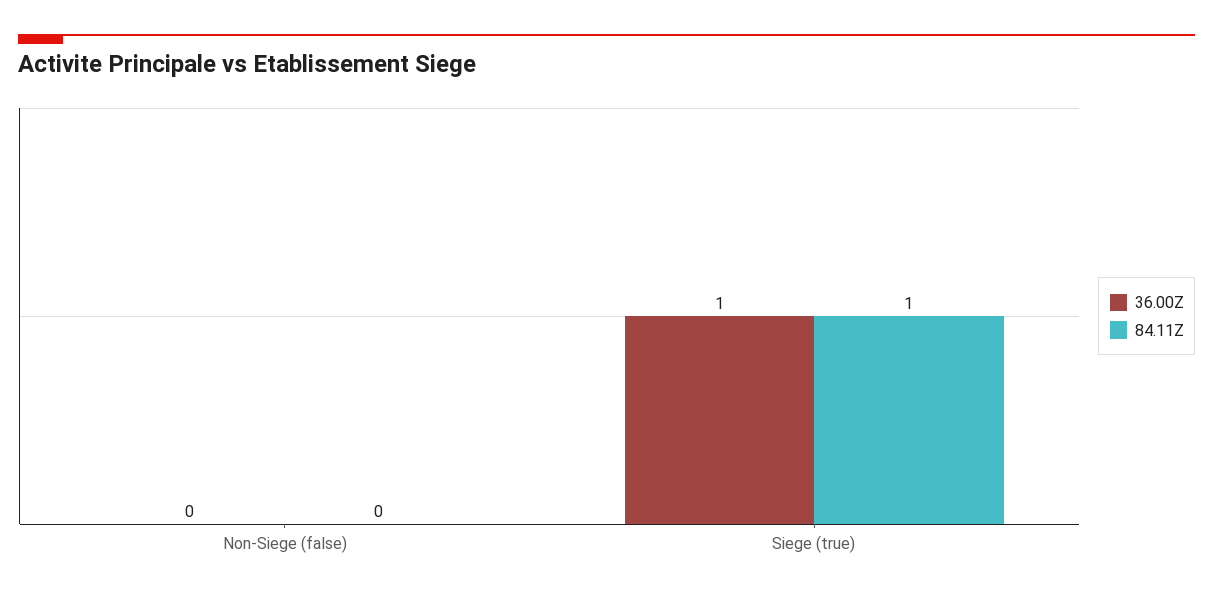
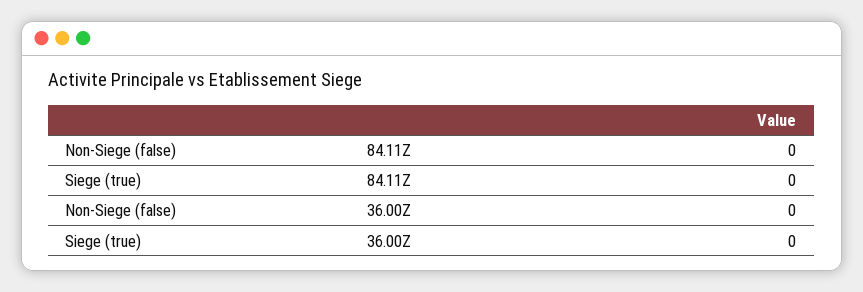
36.00Z, Siege (true): 1 -> 0
84.11Z, Siege (true): 1 -> 0

